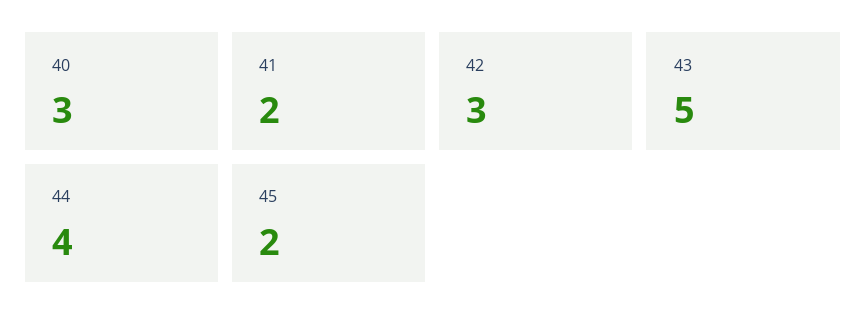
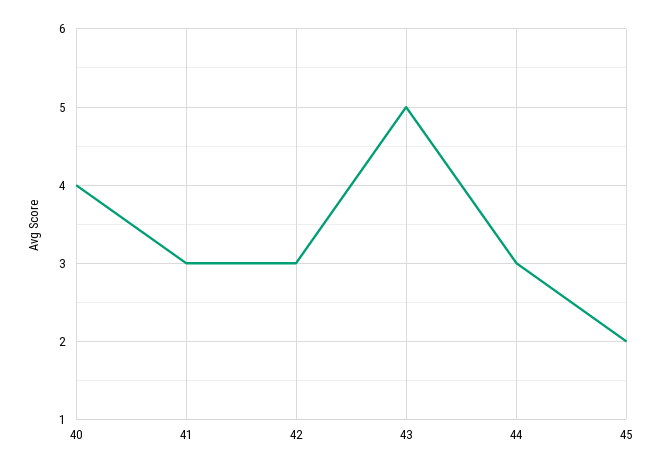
40: 3 -> 4
41: 2 -> 3
44: 4 -> 3

